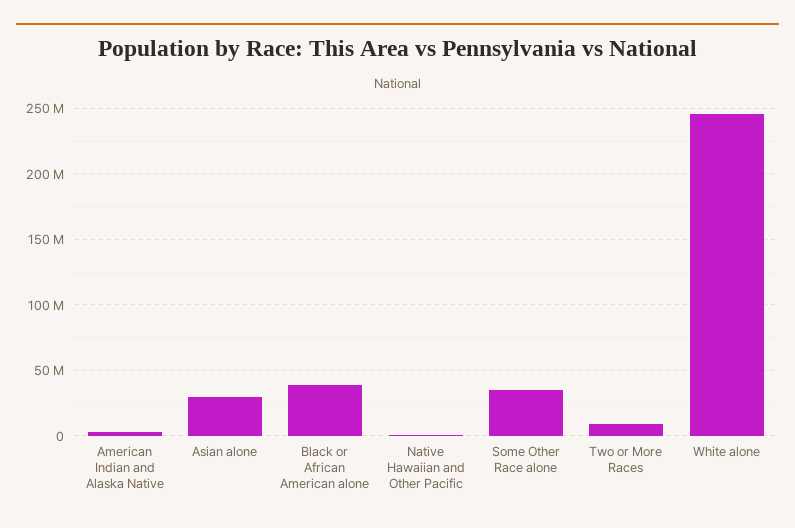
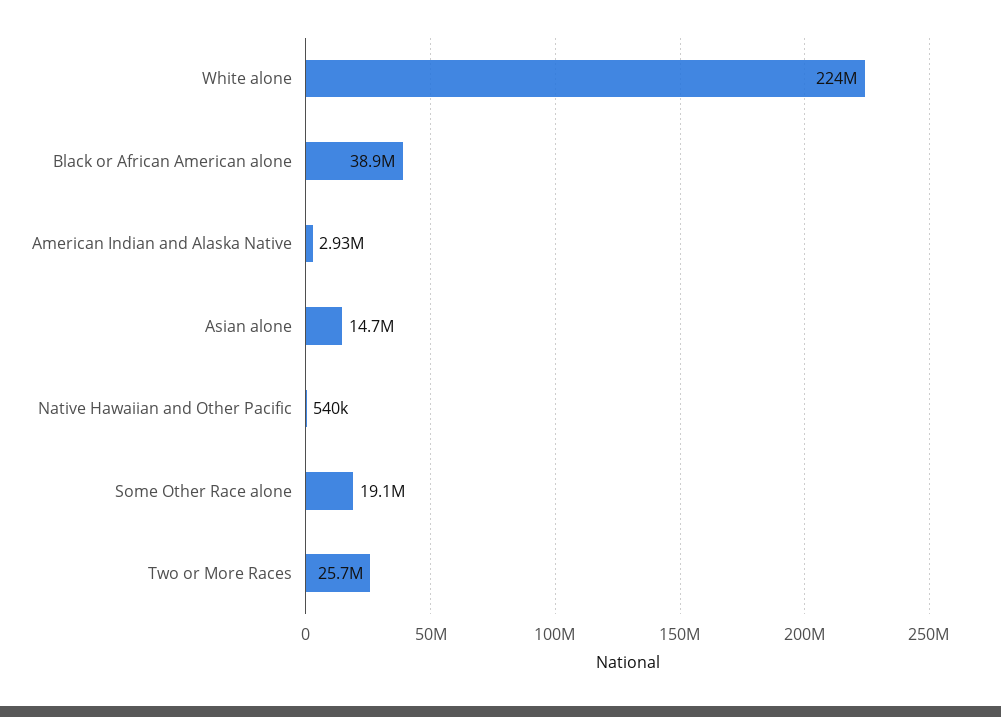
Asian alone: 30000000 -> 14700000
Some Other Race alone: 35000000 -> 19100000
Two or More Races: 10000000 -> 25700000
White alone: 245000000 -> 224000000

